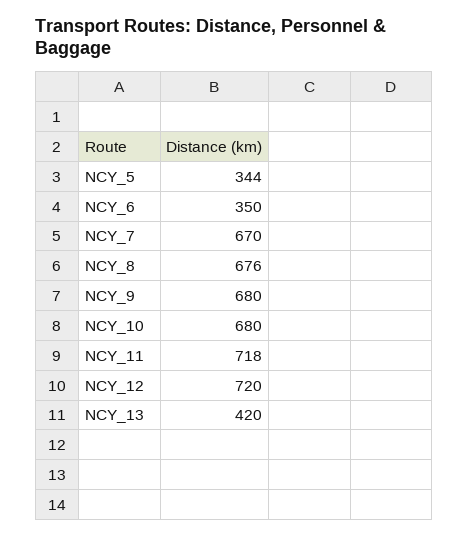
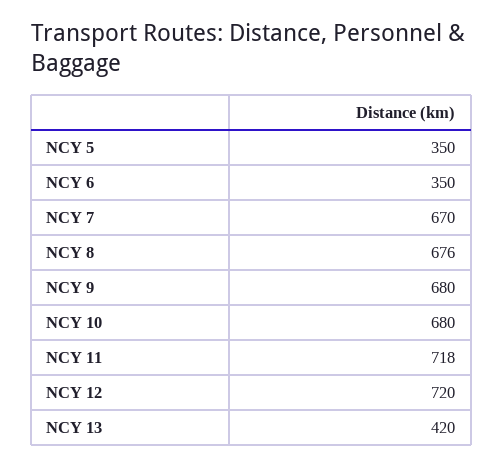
NCY_5: 344 -> 350

